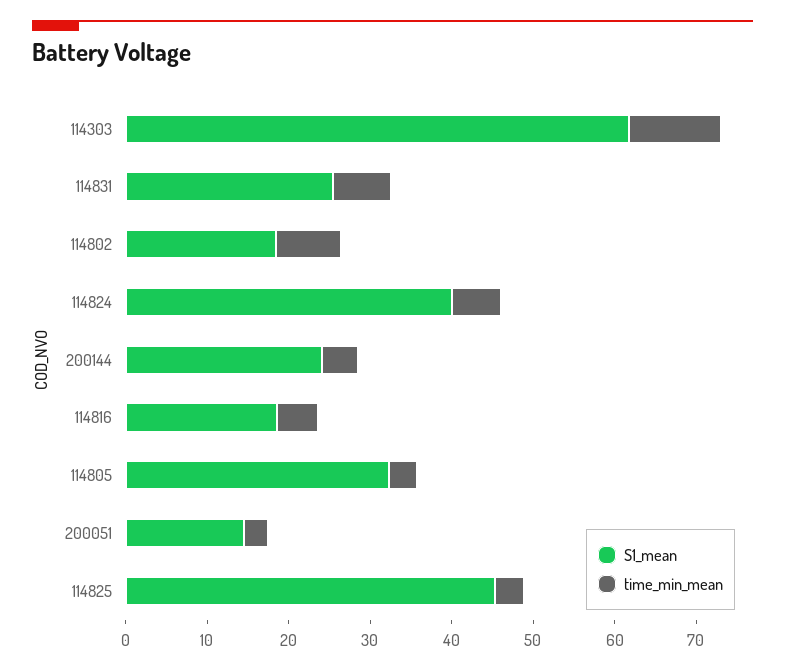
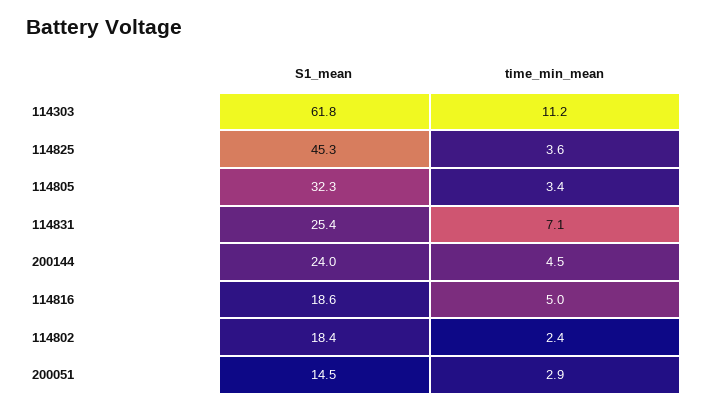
time_min_mean, 114802: 8 -> 2.4
S1_mean, 114824: 40 -> none
time_min_mean, 114824: 6 -> none

